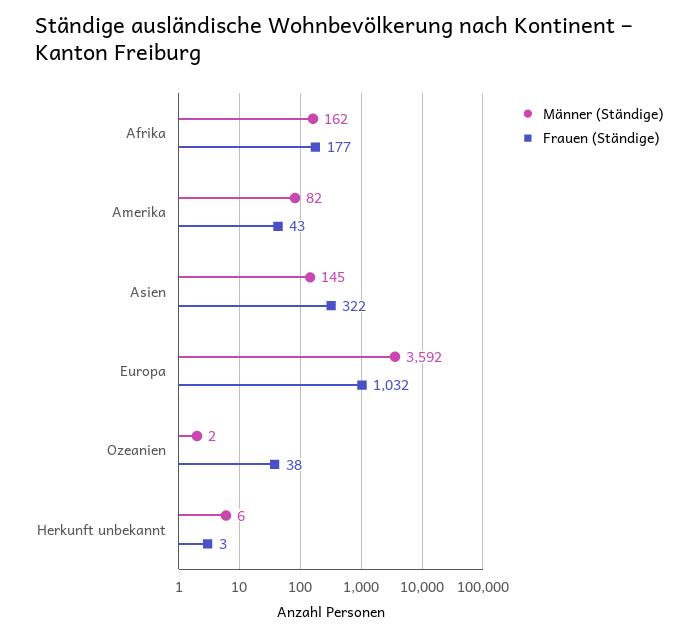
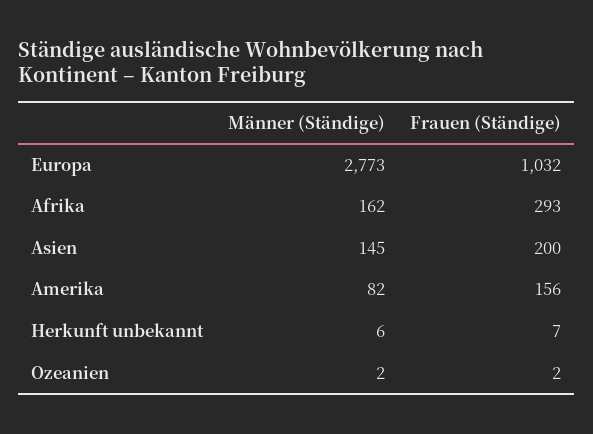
Frauen (Ständige), Afrika: 177 -> 293
Frauen (Ständige), Amerika: 43 -> 156
Frauen (Ständige), Asien: 322 -> 200
Männer (Ständige), Europa: 3592 -> 2773
Frauen (Ständige), Ozeanien: 38 -> 2
Frauen (Ständige), Herkunft unbekannt: 3 -> 7

